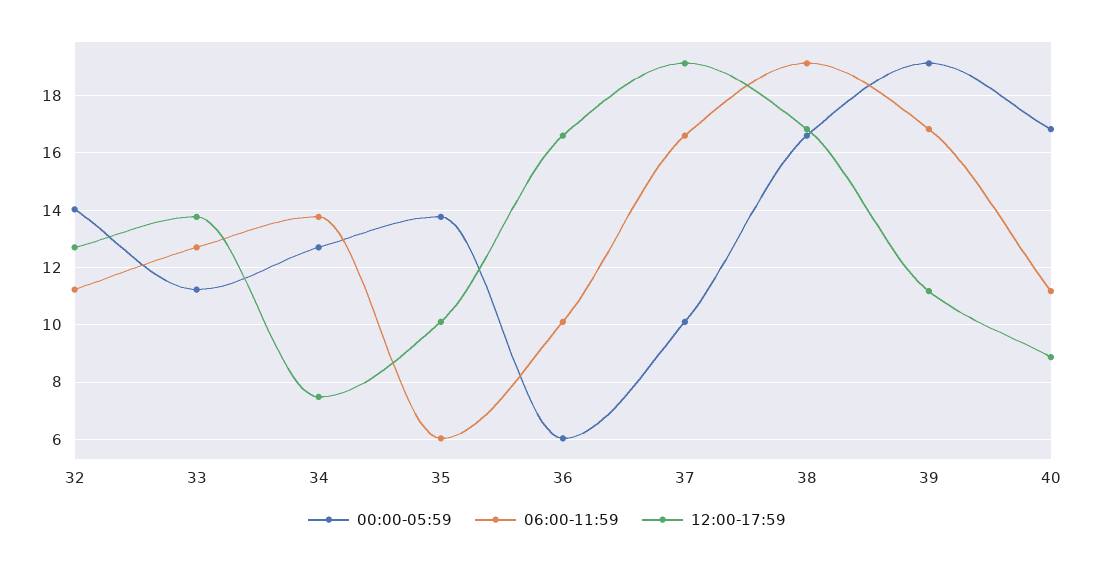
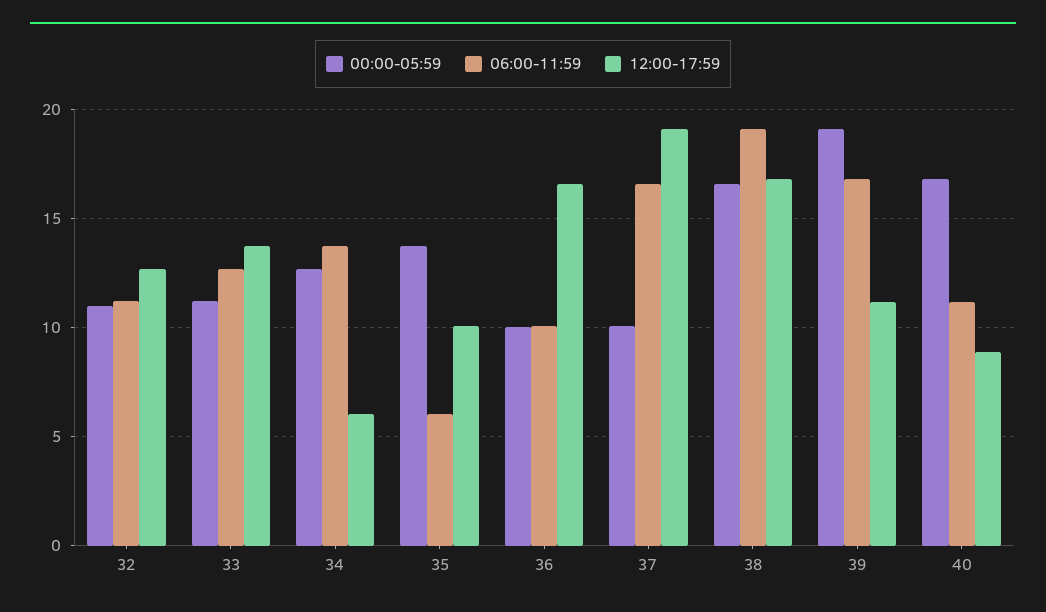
00:00-05:59, 32: 14 -> 11
12:00-17:59, 34: 7.5 -> 6
00:00-05:59, 36: 6 -> 10

